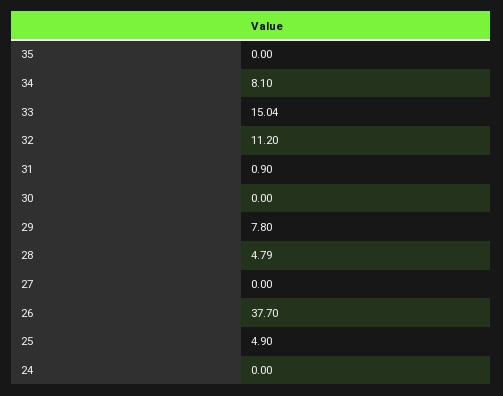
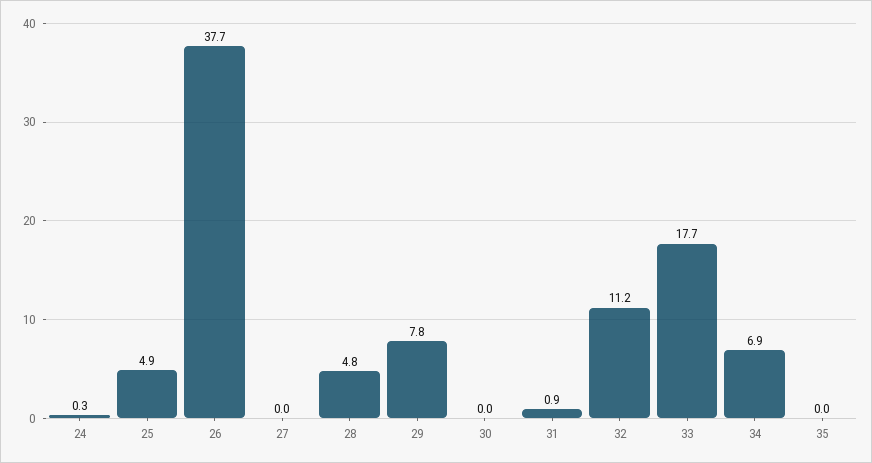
34: 8.1 -> 6.9
33: 15.04 -> 17.7
24: 0 -> 0.3

